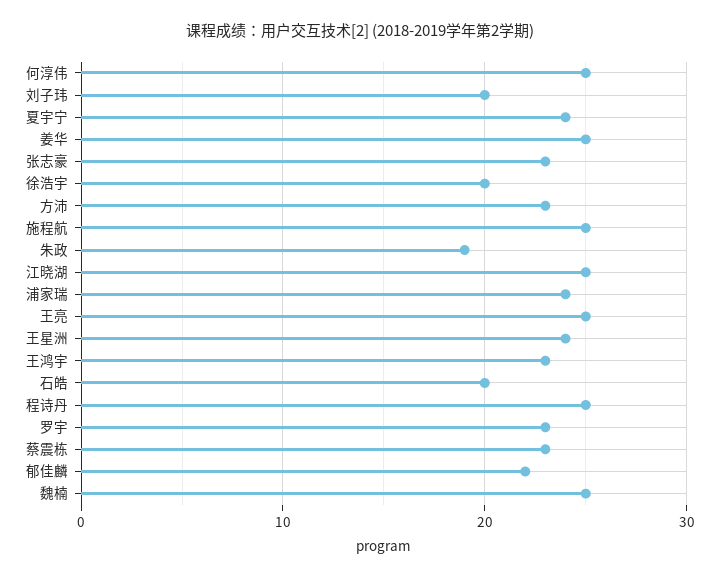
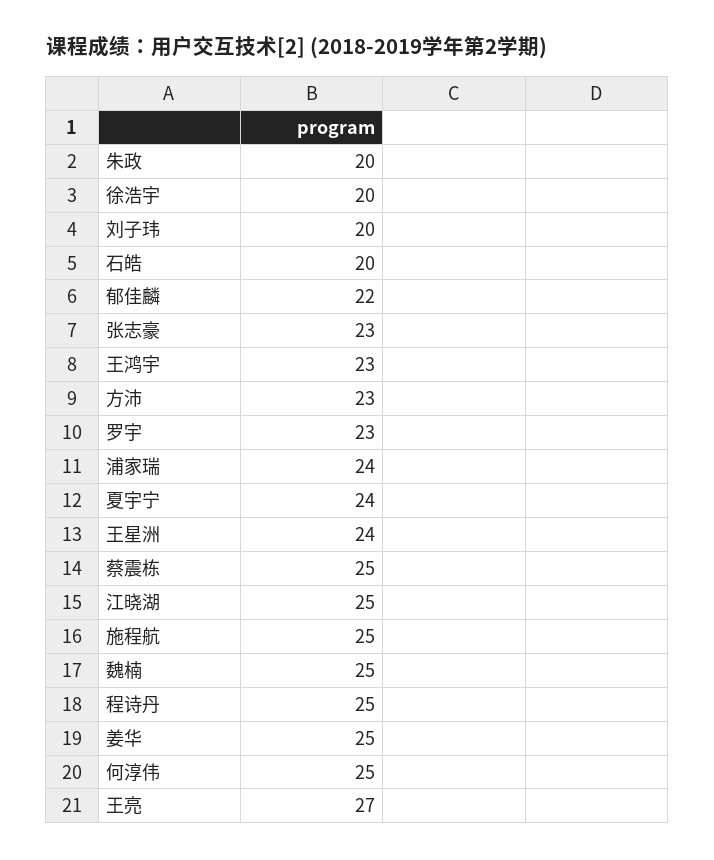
朱政: 19 -> 20
王亮: 25 -> 27
蔡震栋: 23 -> 25

